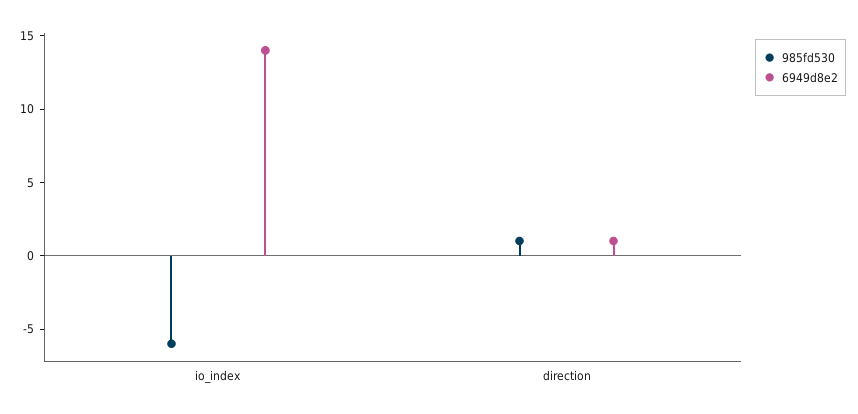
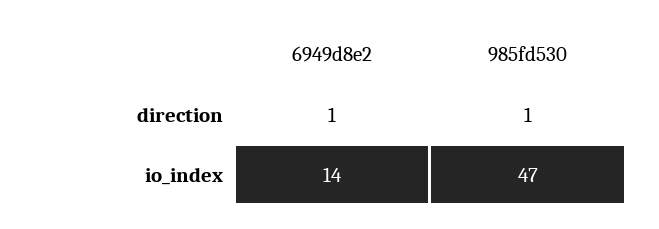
985fd530, io_index: -6 -> 47

